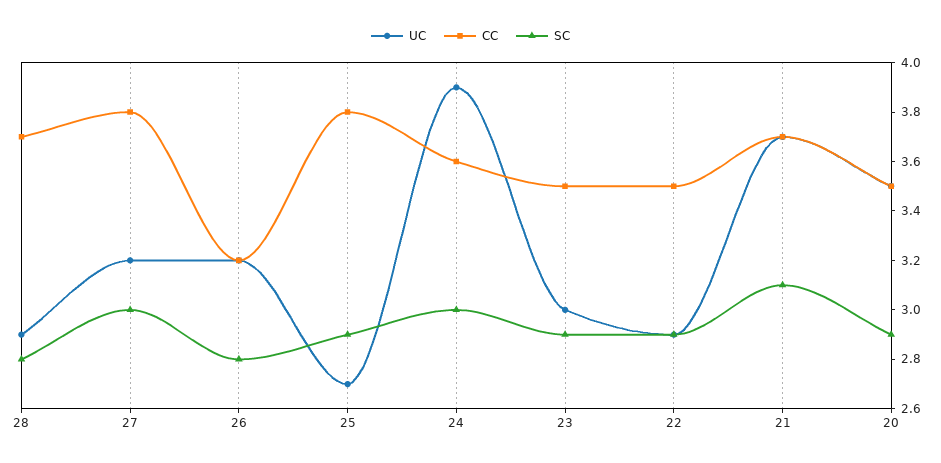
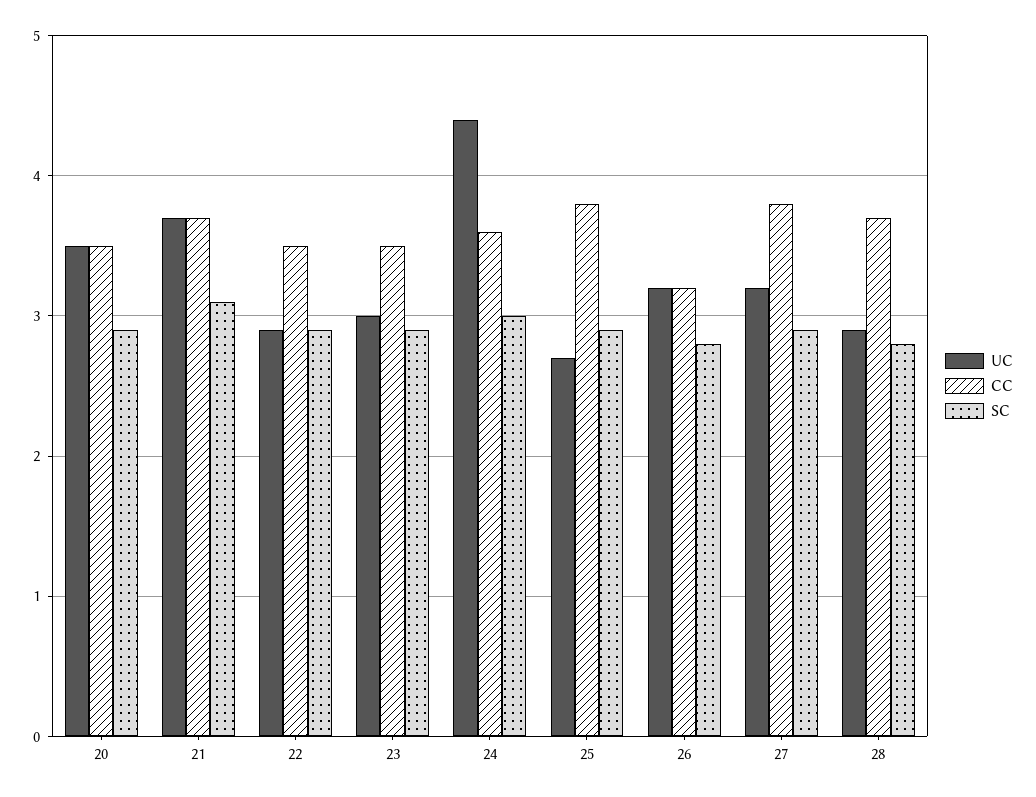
SC, 27: 3 -> 2.9
UC, 24: 3.9 -> 4.4

